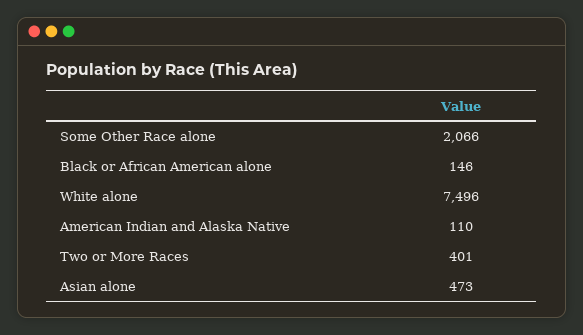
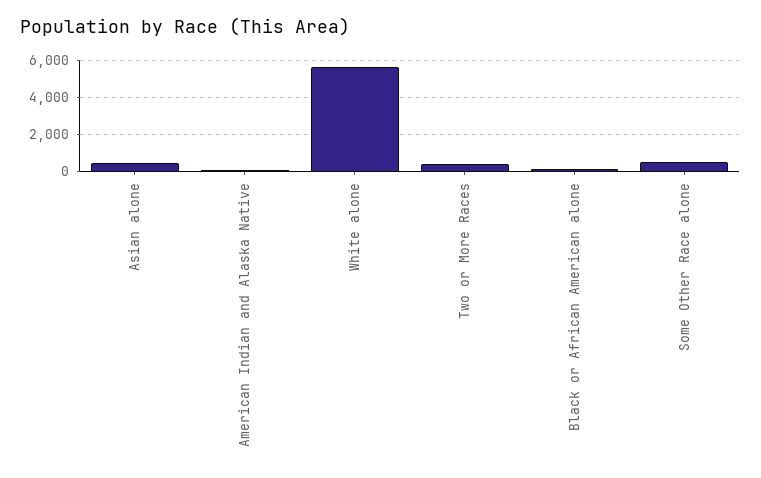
Some Other Race alone: 2066 -> 500
White alone: 7496 -> 5500

